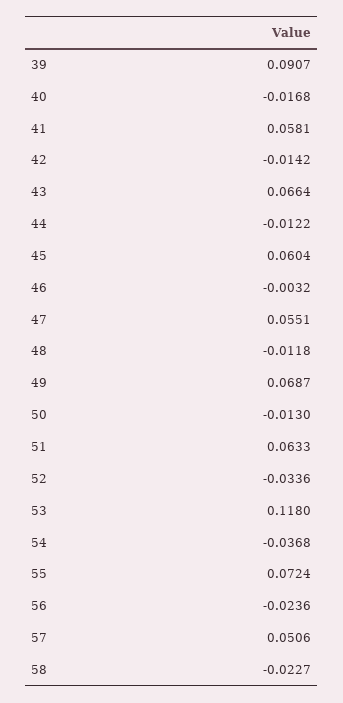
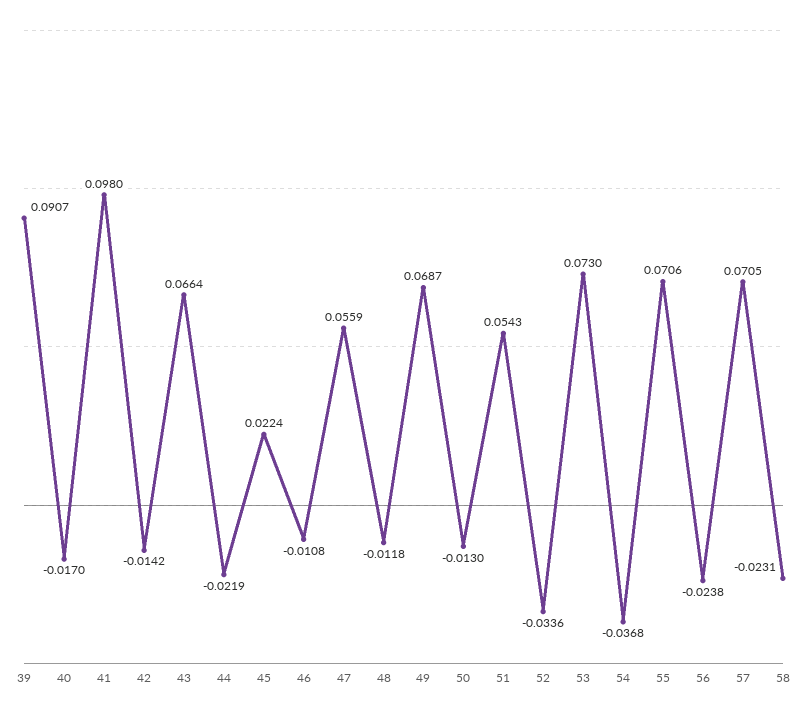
40: -0.0168 -> -0.017
41: 0.0581 -> 0.098
44: -0.0122 -> -0.0219
45: 0.0604 -> 0.0224
46: -0.0032 -> -0.0108
47: 0.0551 -> 0.0559
51: 0.0633 -> 0.0543
53: 0.118 -> 0.073
55: 0.0724 -> 0.0706
56: -0.0236 -> -0.0238
57: 0.0506 -> 0.0705
58: -0.0227 -> -0.0231

